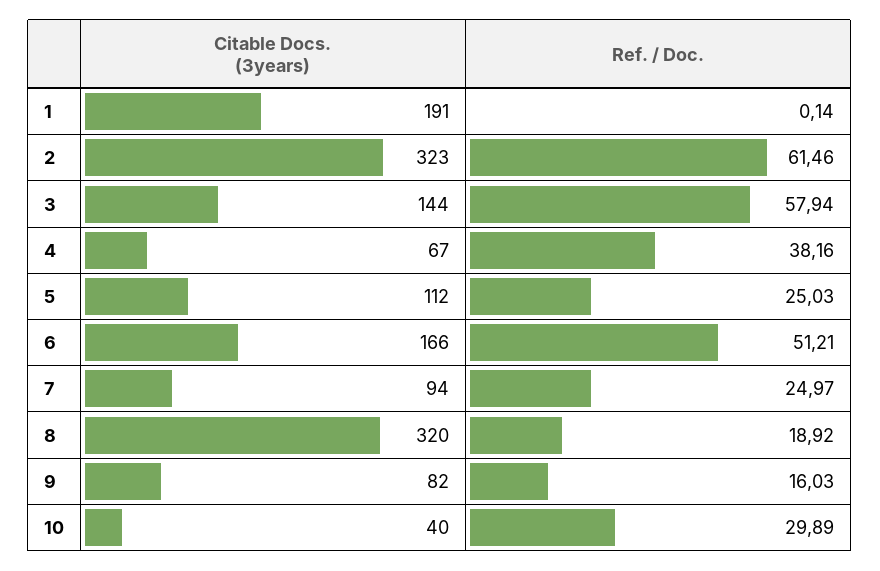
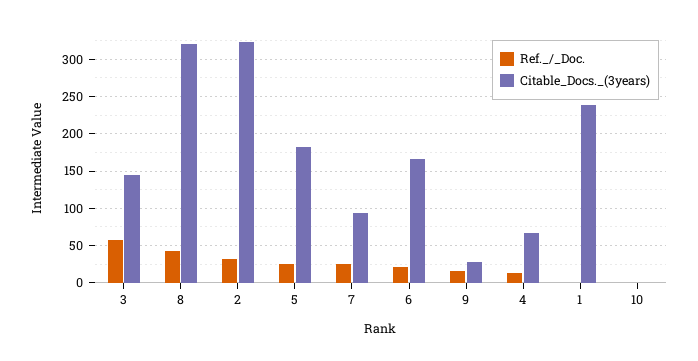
Citable Docs. (3years), 1: 191 -> 240
Ref. / Doc., 2: 61.46 -> 30
Ref. / Doc., 4: 38.16 -> 10
Citable Docs. (3years), 5: 112 -> 180
Ref. / Doc., 6: 51.21 -> 20
Ref. / Doc., 8: 18.92 -> 40
Citable Docs. (3years), 9: 82 -> 30
Citable Docs. (3years), 10: 40 -> 0
Ref. / Doc., 10: 29.89 -> 0

